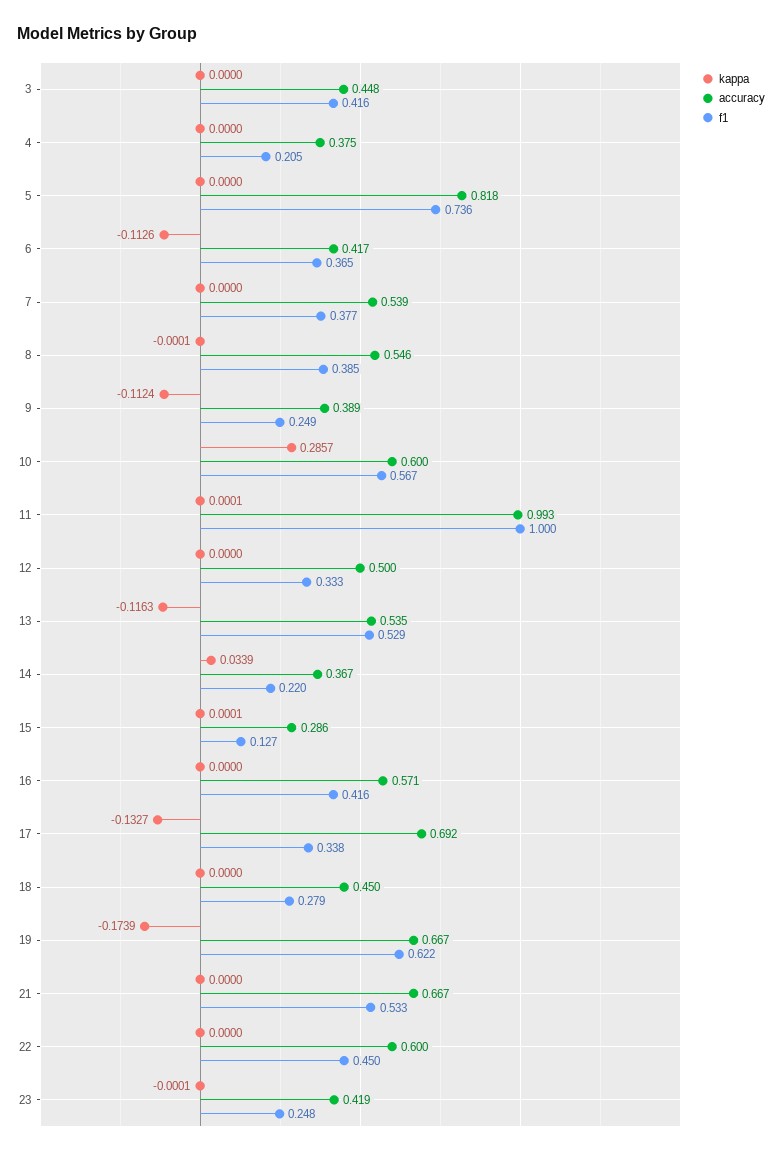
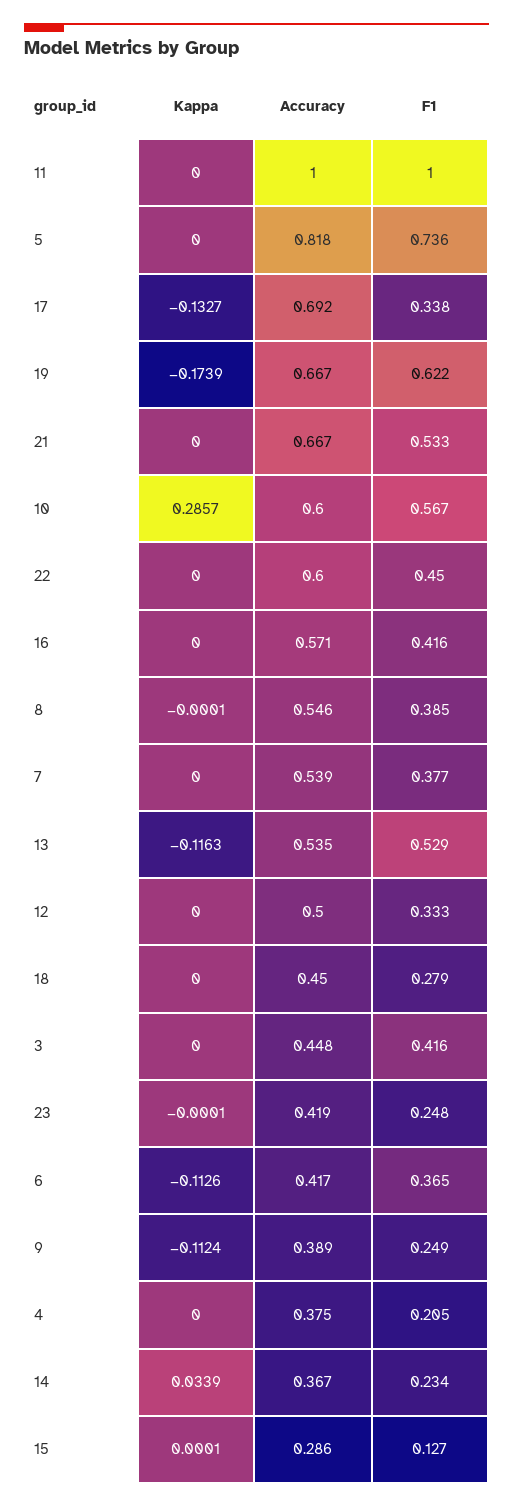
kappa, 11: 0.0001 -> 0
accuracy, 11: 0.993 -> 1
f1, 14: 0.22 -> 0.234

